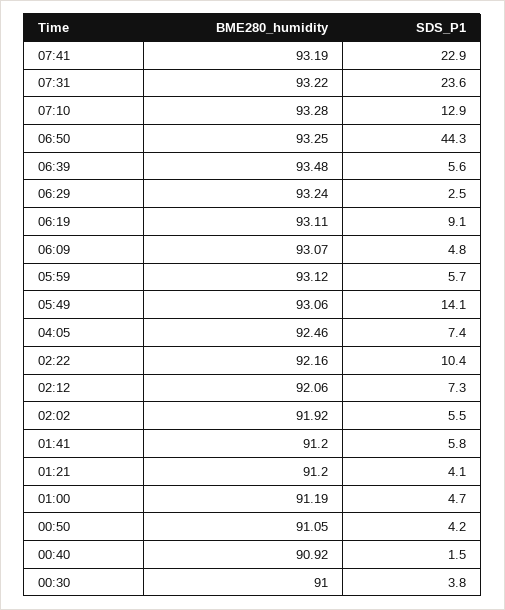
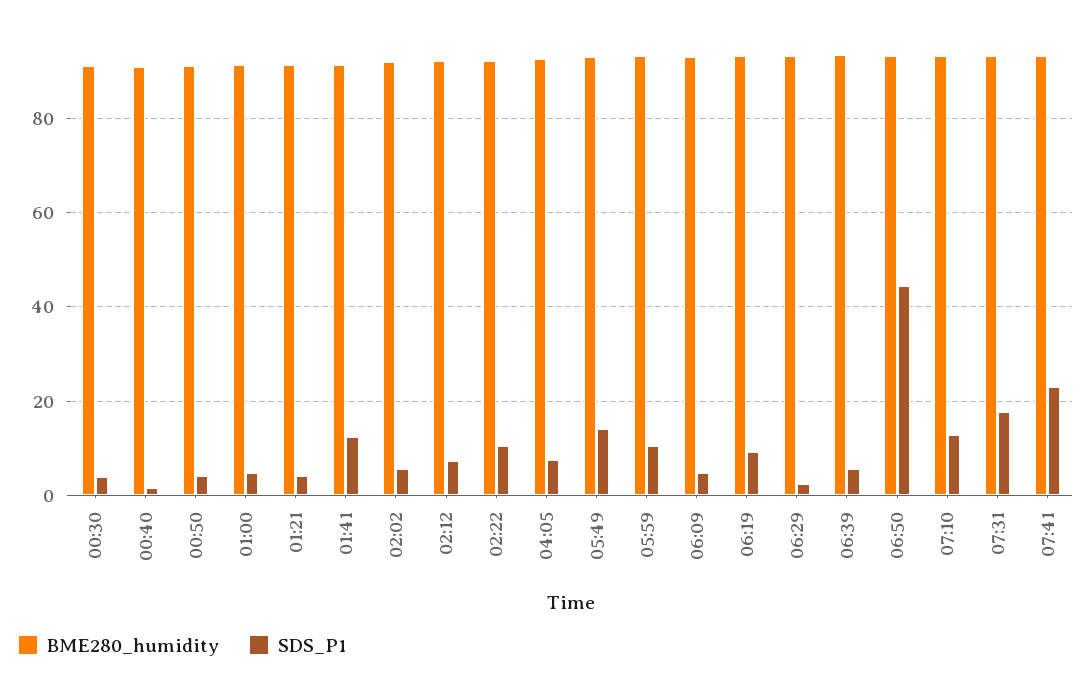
SDS_P1, 07:31: 23.6 -> 18
SDS_P1, 05:59: 5.7 -> 10
SDS_P1, 01:41: 5.8 -> 12

